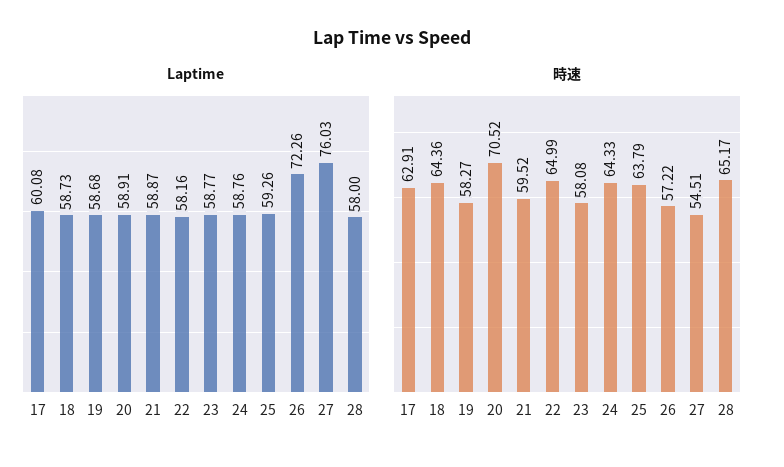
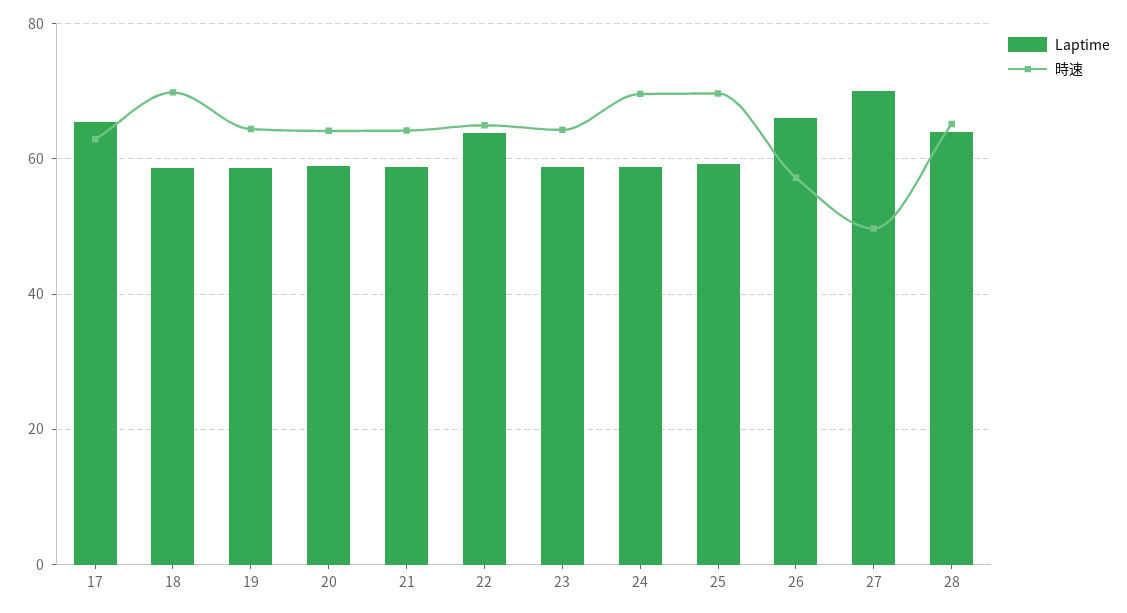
Laptime, 17: 60.08 -> 66
Laptime, 22: 58.16 -> 64
Laptime, 26: 72.26 -> 66
Laptime, 27: 76.03 -> 70
Laptime, 28: 58 -> 64
時速, 18: 64.36 -> 70
時速, 19: 58.27 -> 64
時速, 20: 70.52 -> 64
時速, 21: 59.52 -> 64
時速, 23: 58.08 -> 64
時速, 24: 64.33 -> 70
時速, 25: 63.79 -> 70
時速, 27: 54.51 -> 50

